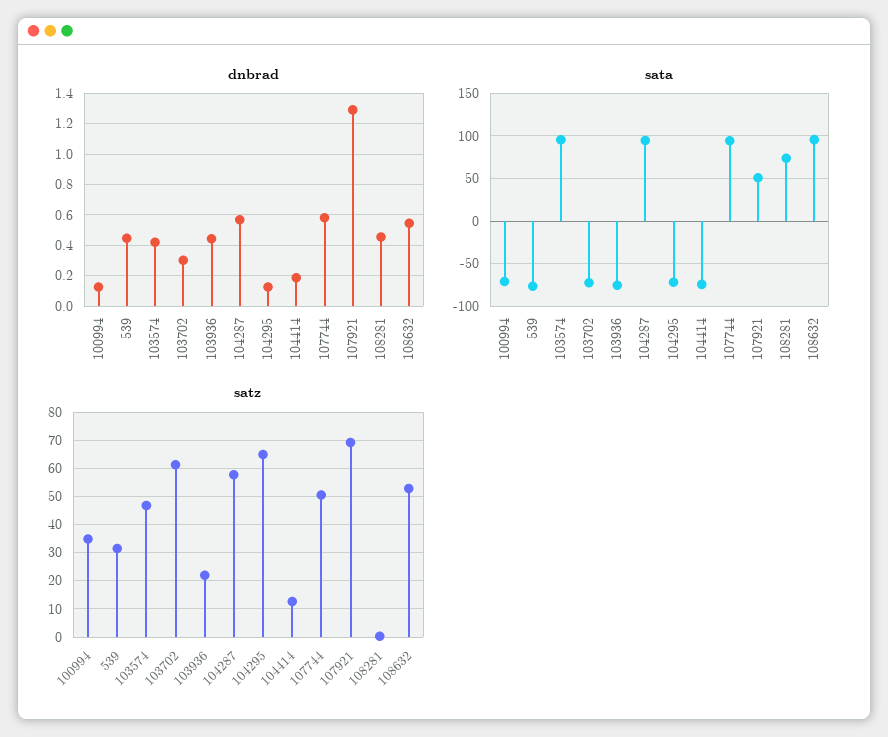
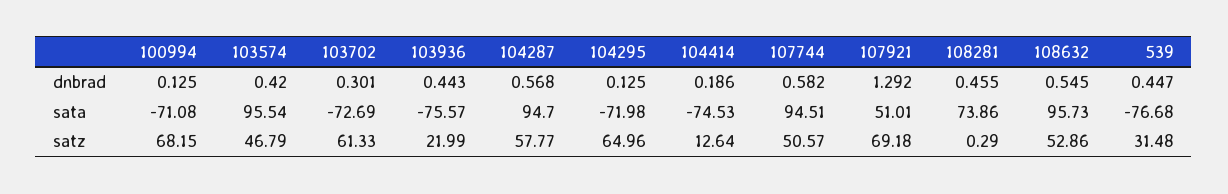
satz, 100994: 35 -> 68.15

